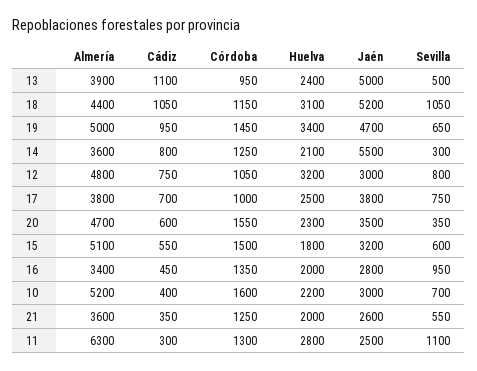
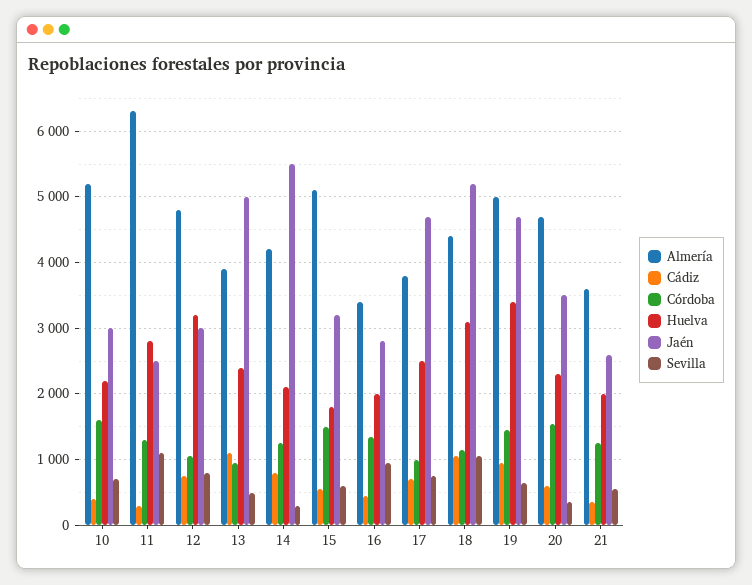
Almería, 14: 3600 -> 4200
Jaén, 17: 3800 -> 4700

